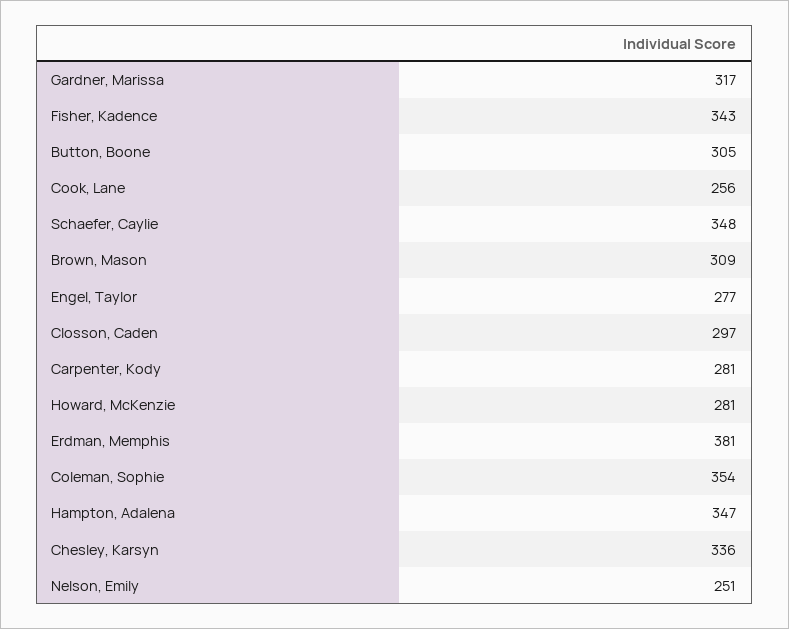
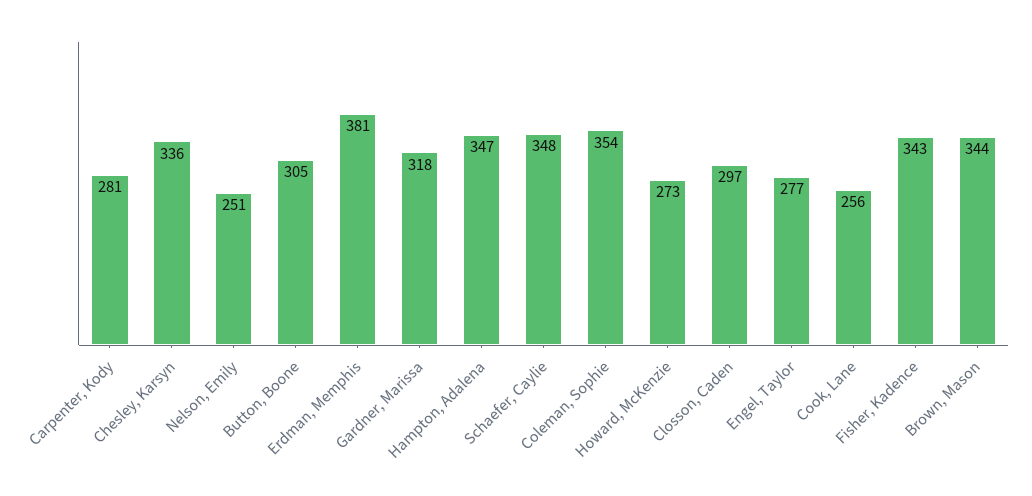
Gardner, Marissa: 317 -> 318
Brown, Mason: 309 -> 344
Howard, McKenzie: 281 -> 273

